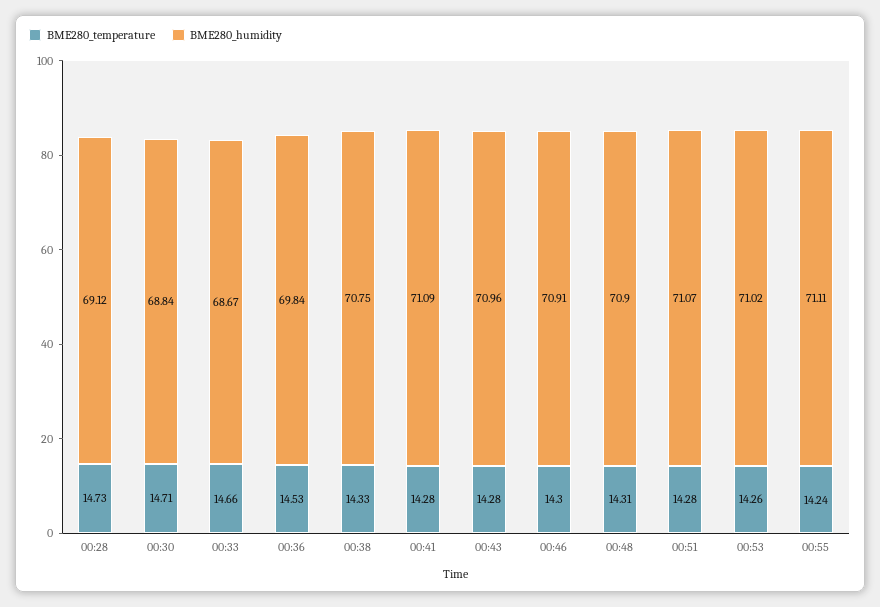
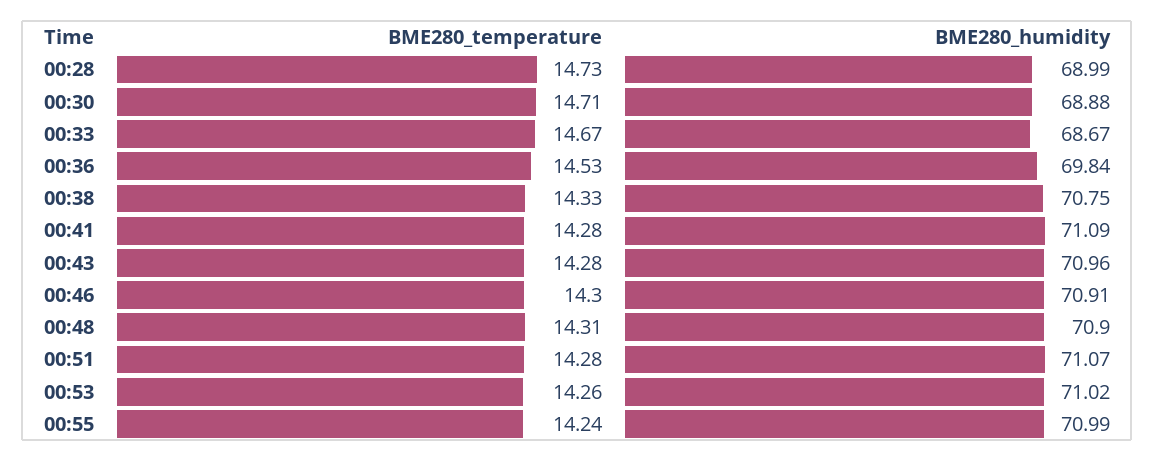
BME280_humidity, 00:28: 69.12 -> 68.99
BME280_humidity, 00:30: 68.84 -> 68.88
BME280_temperature, 00:33: 14.66 -> 14.67
BME280_humidity, 00:55: 71.11 -> 70.99

